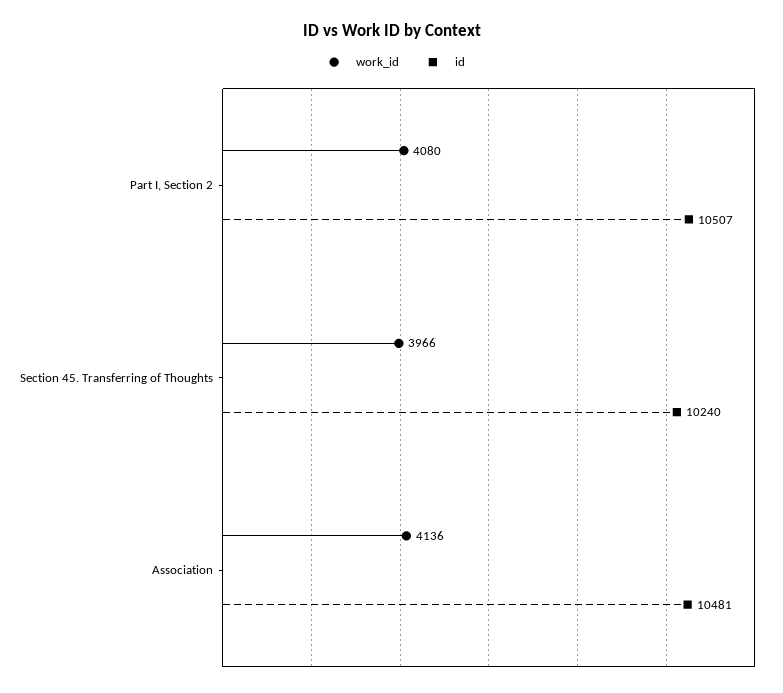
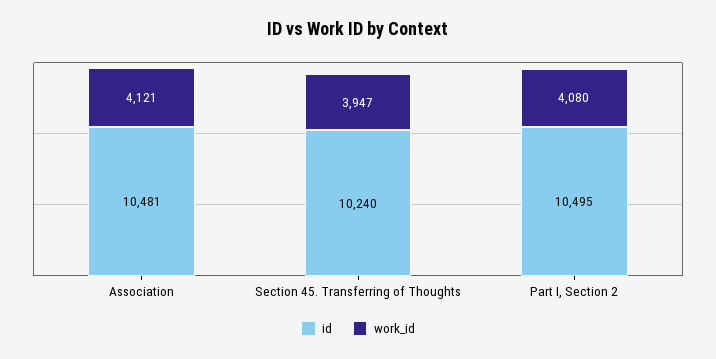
id, Part I, Section 2: 10507 -> 10495
work_id, Section 45. Transferring of Thoughts: 3966 -> 3947
work_id, Association: 4136 -> 4121

